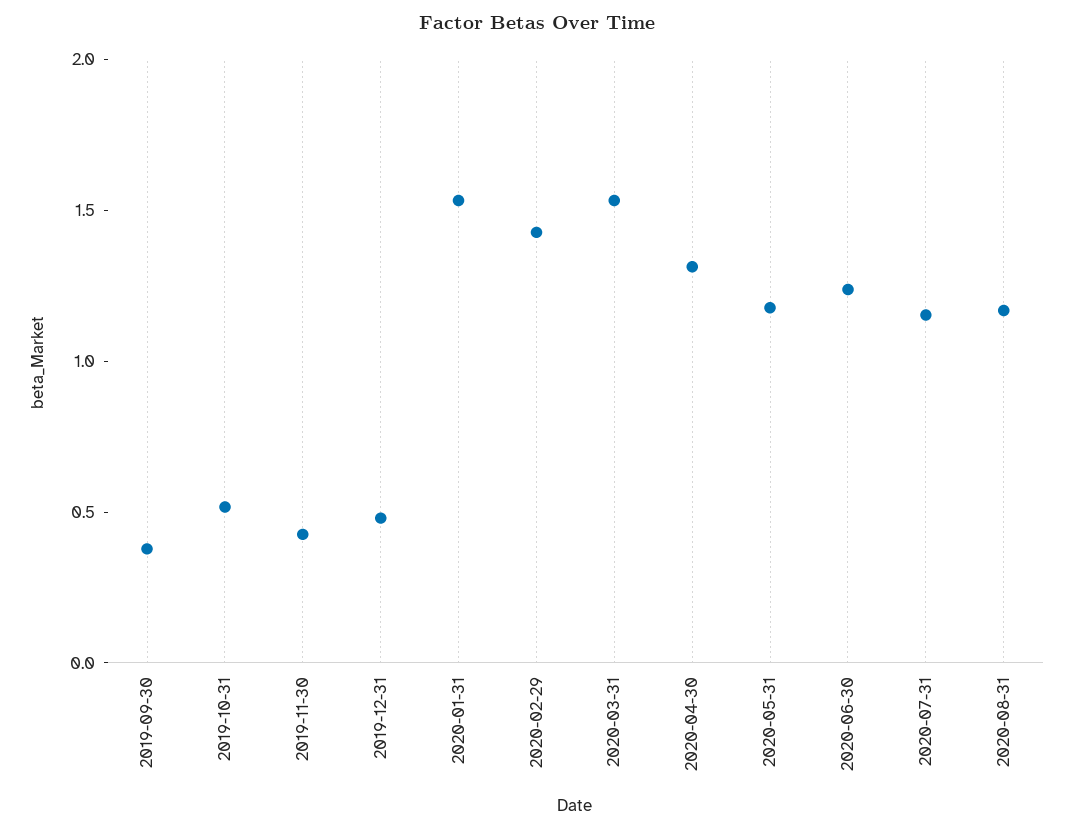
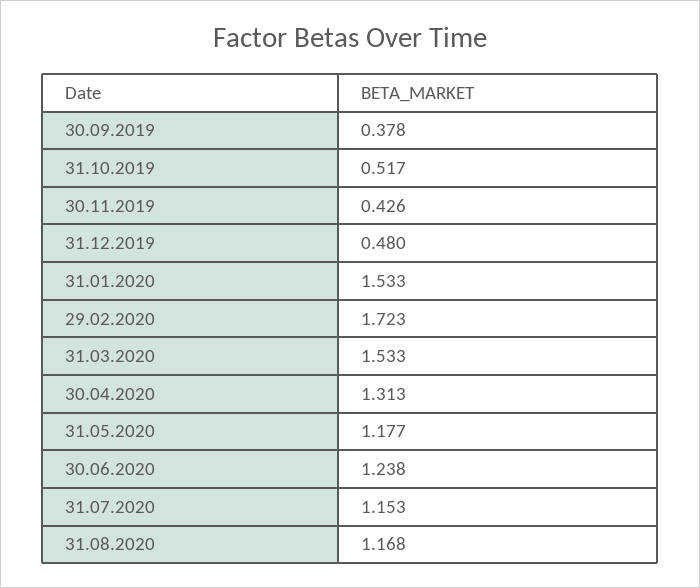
2020-02-29: 1.4 -> 1.723

